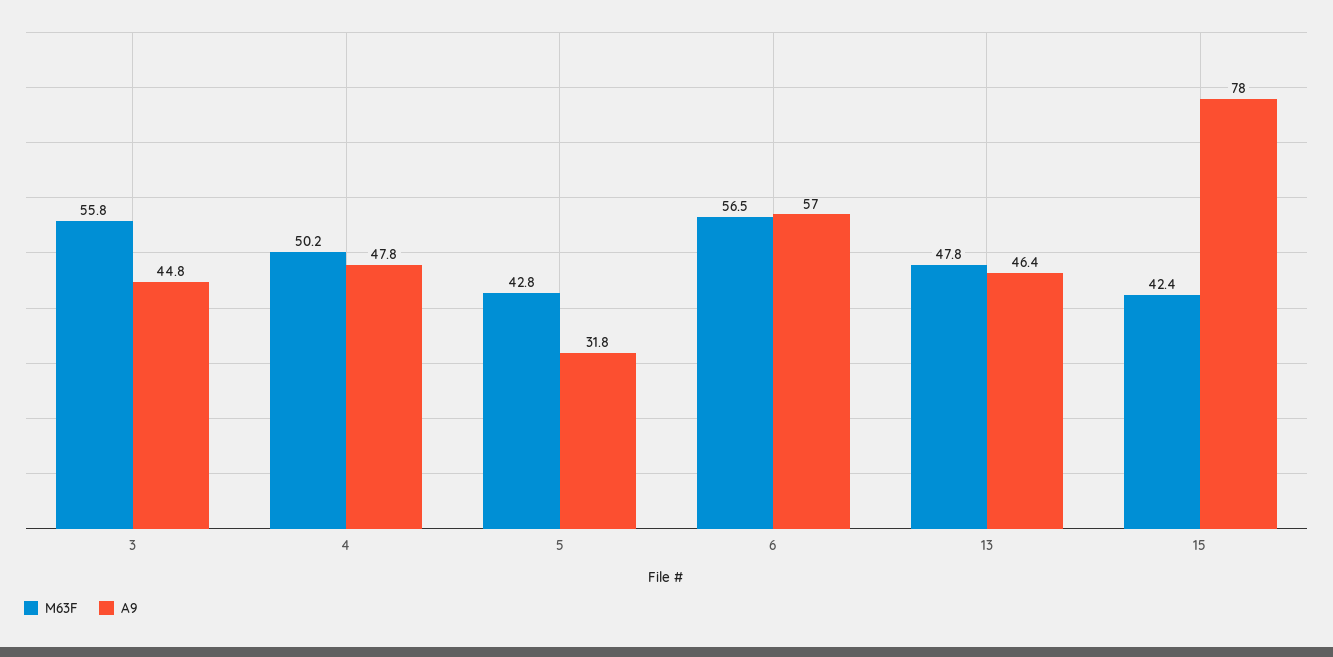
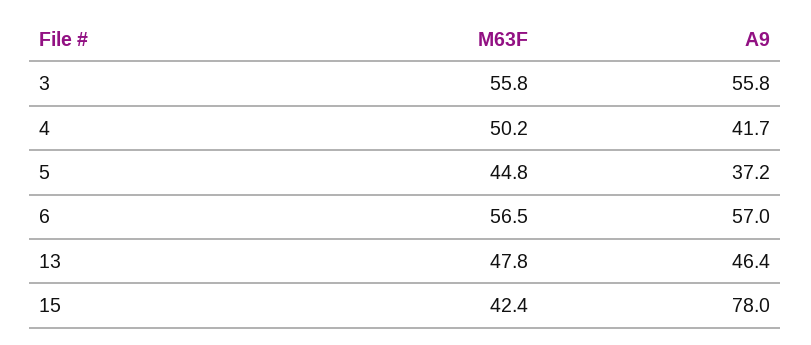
A9, 3: 44.8 -> 55.8
A9, 4: 47.8 -> 41.7
M63F, 5: 42.8 -> 44.8
A9, 5: 31.8 -> 37.2

